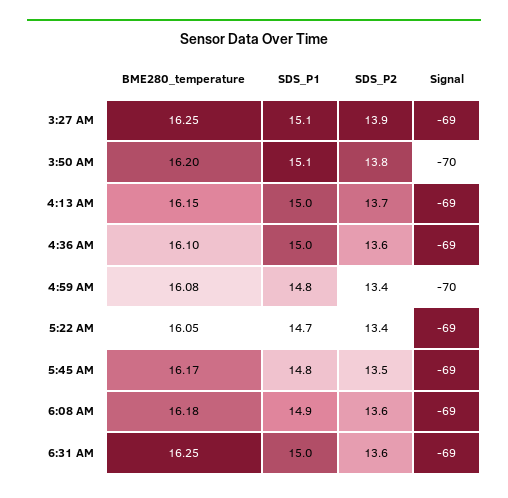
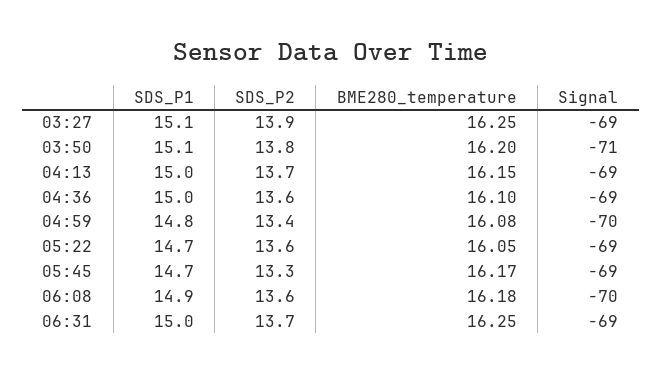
Signal, 3:50 AM: -70 -> -71
SDS_P2, 5:22 AM: 13.4 -> 13.6
SDS_P1, 5:45 AM: 14.8 -> 14.7
SDS_P2, 5:45 AM: 13.5 -> 13.3
Signal, 6:08 AM: -69 -> -70
SDS_P2, 6:31 AM: 13.6 -> 13.7

